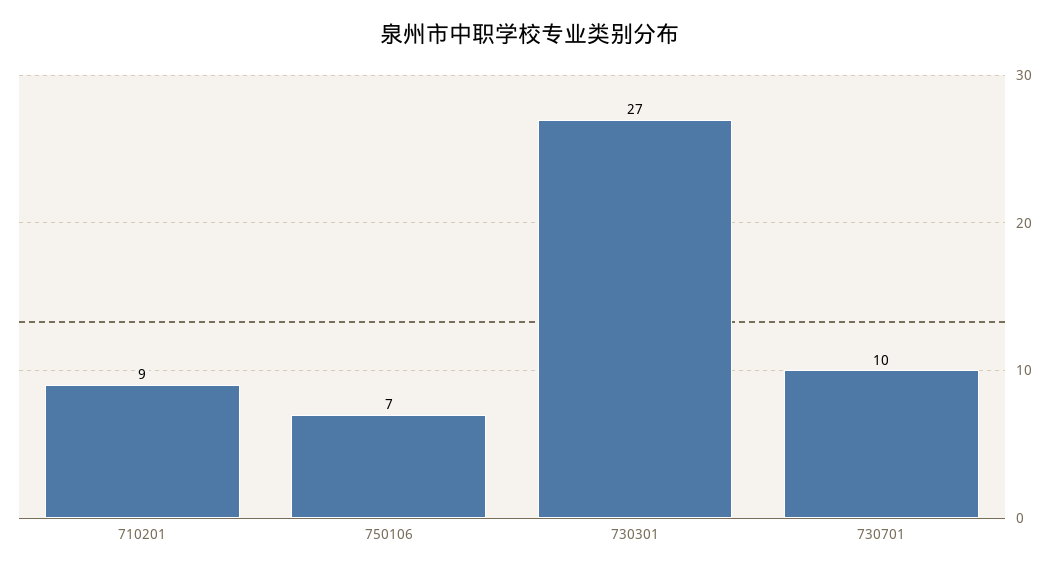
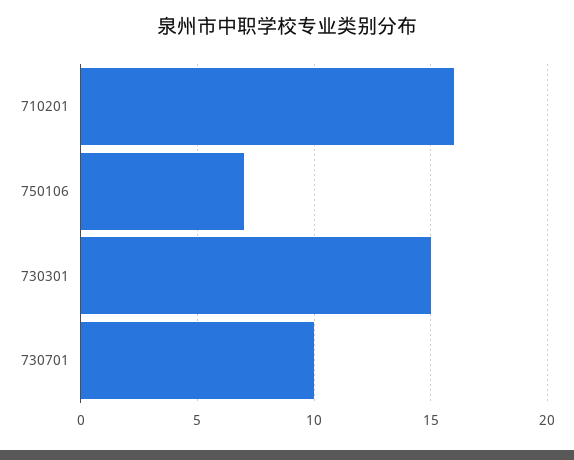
710201: 9 -> 16
730301: 27 -> 15

